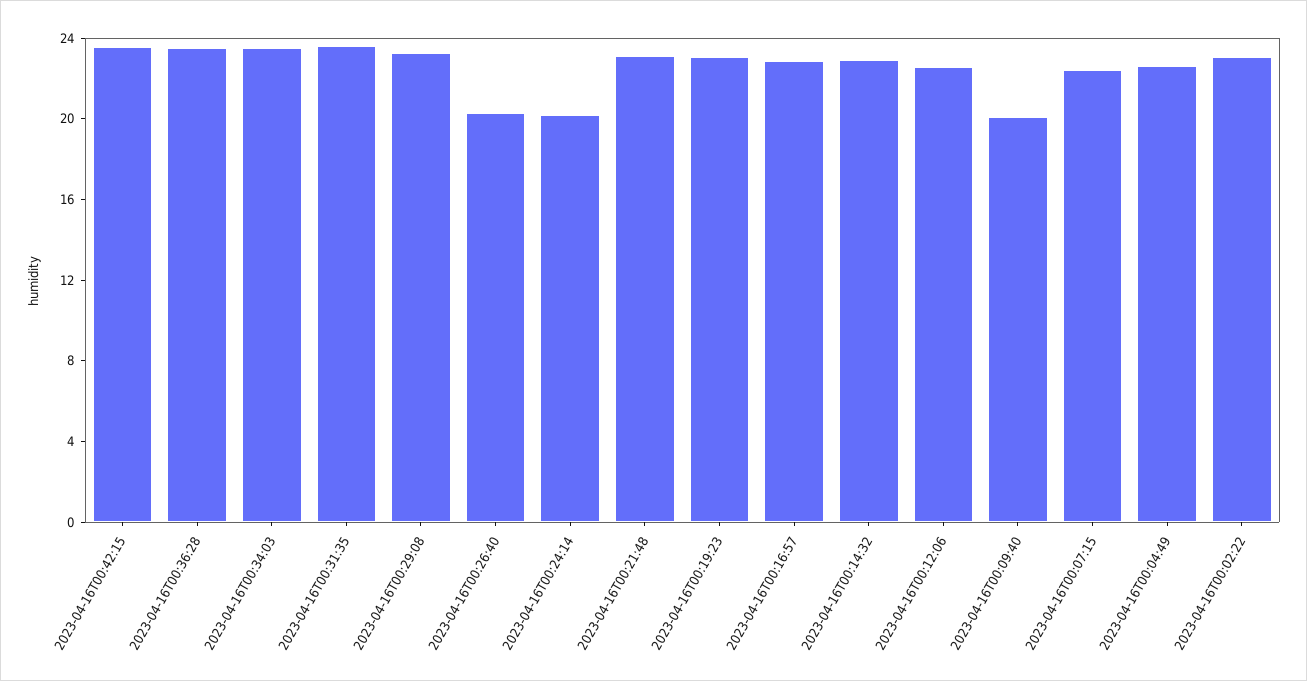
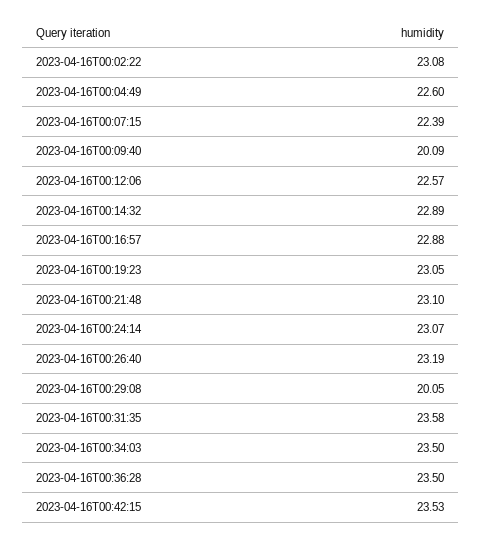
2023-04-16T00:29:08: 23 -> 20.05
2023-04-16T00:26:40: 20 -> 23.19
2023-04-16T00:24:14: 20 -> 23.07

